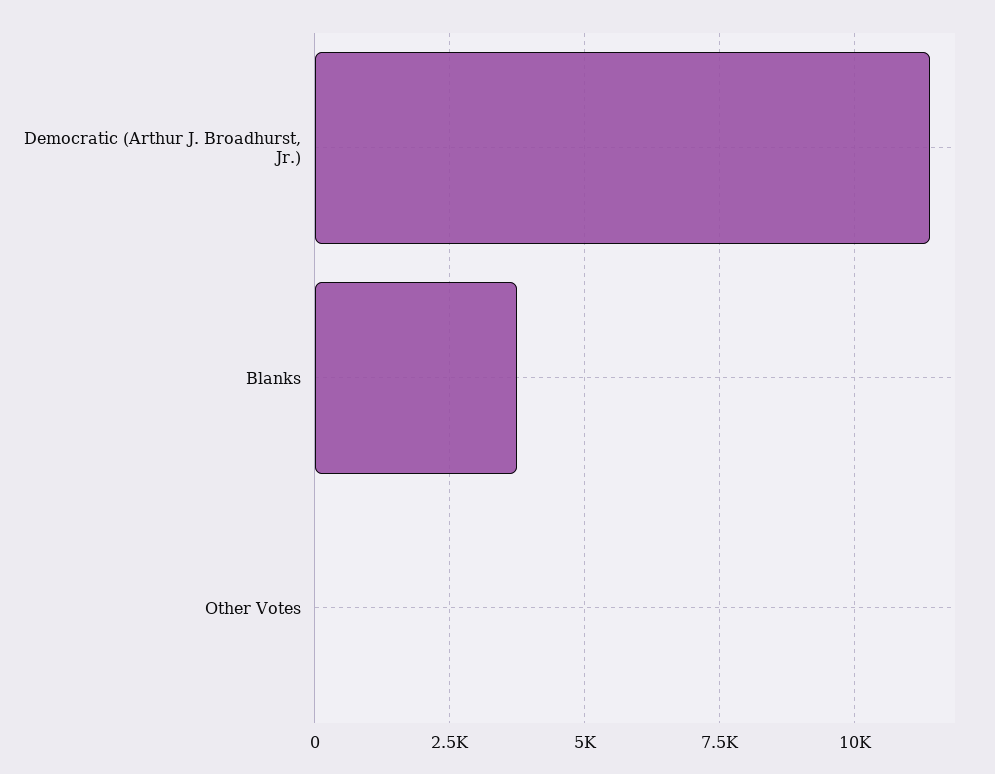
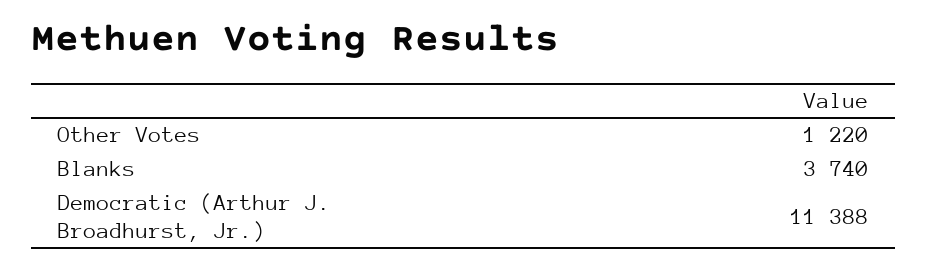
Other Votes: 0 -> 1220

